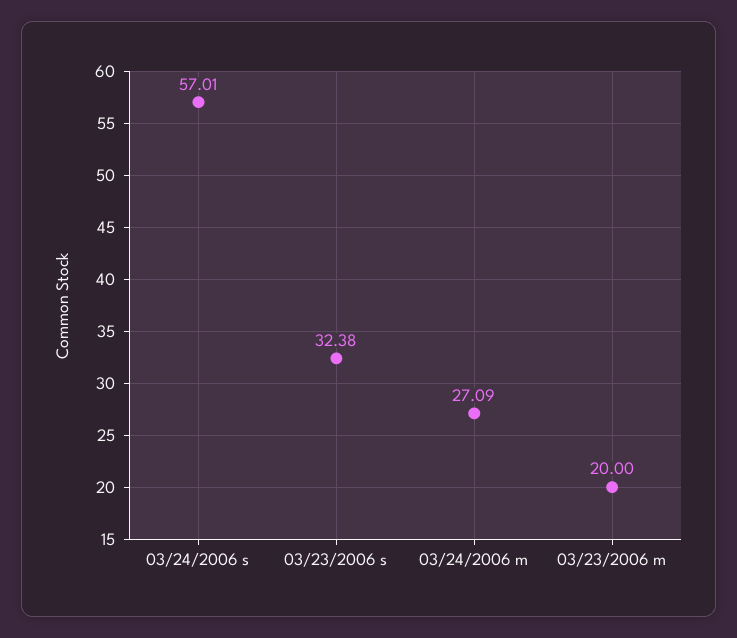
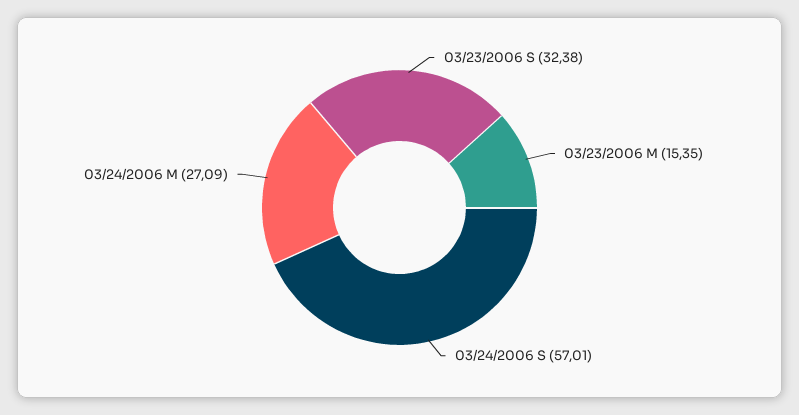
03/23/2006 m: 20 -> 15.35

